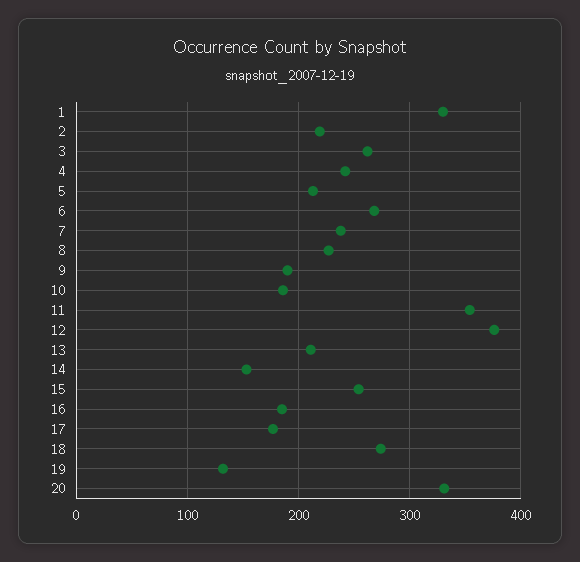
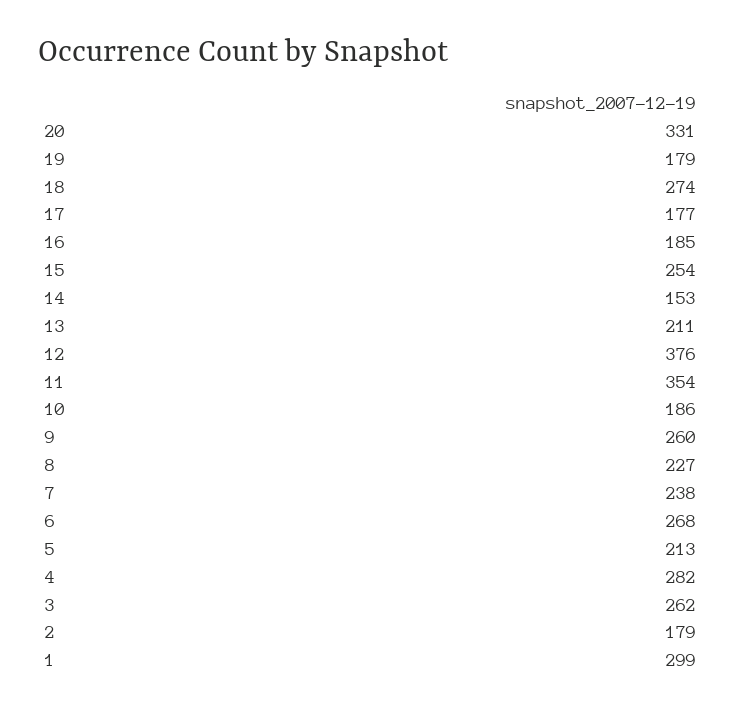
1: 330 -> 299
2: 220 -> 179
4: 240 -> 282
9: 190 -> 260
19: 130 -> 179

